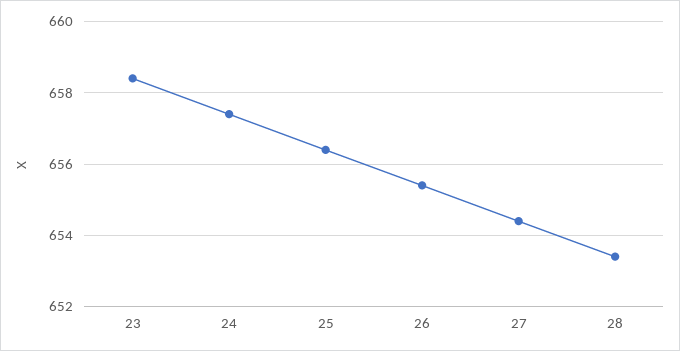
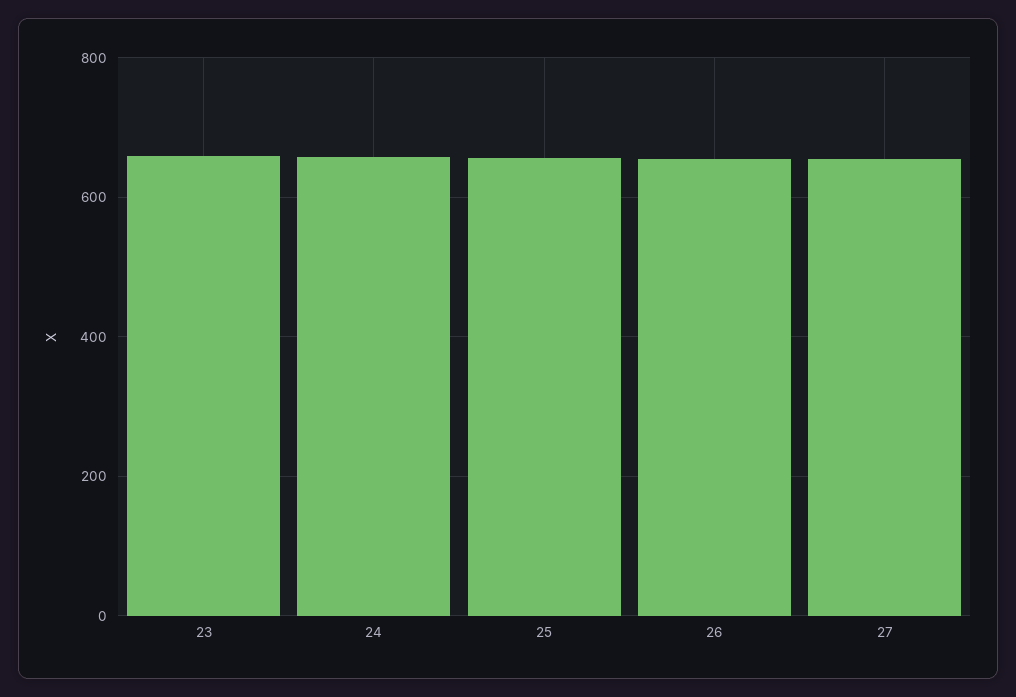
28: 653.5 -> none

